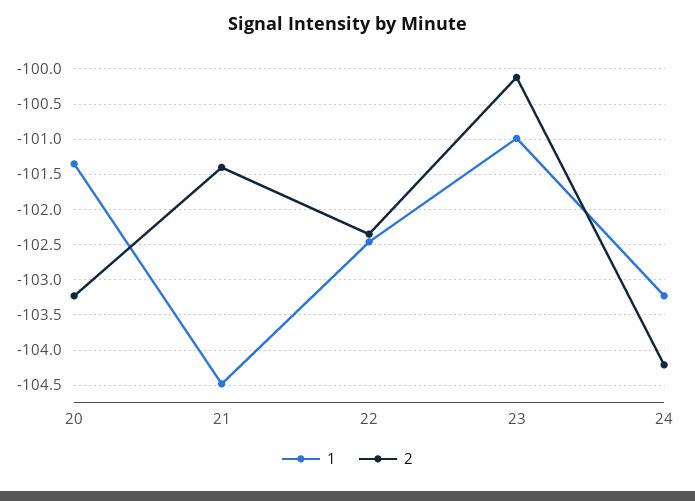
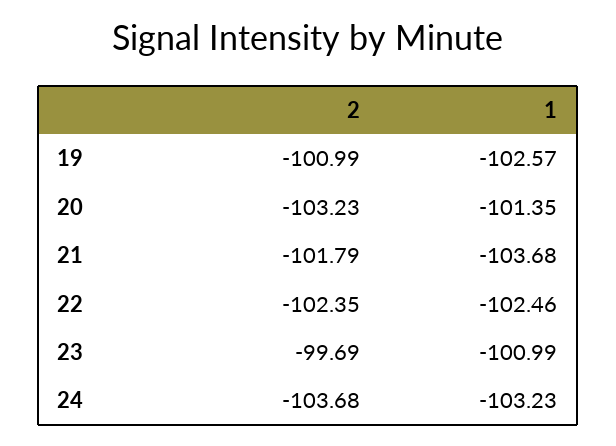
1, 21: -104.5 -> -103.68
2, 21: -101.4 -> -101.79
2, 23: -100.1 -> -99.69
2, 24: -104.2 -> -103.68
2, 19: none -> -100.99
1, 19: none -> -102.57

